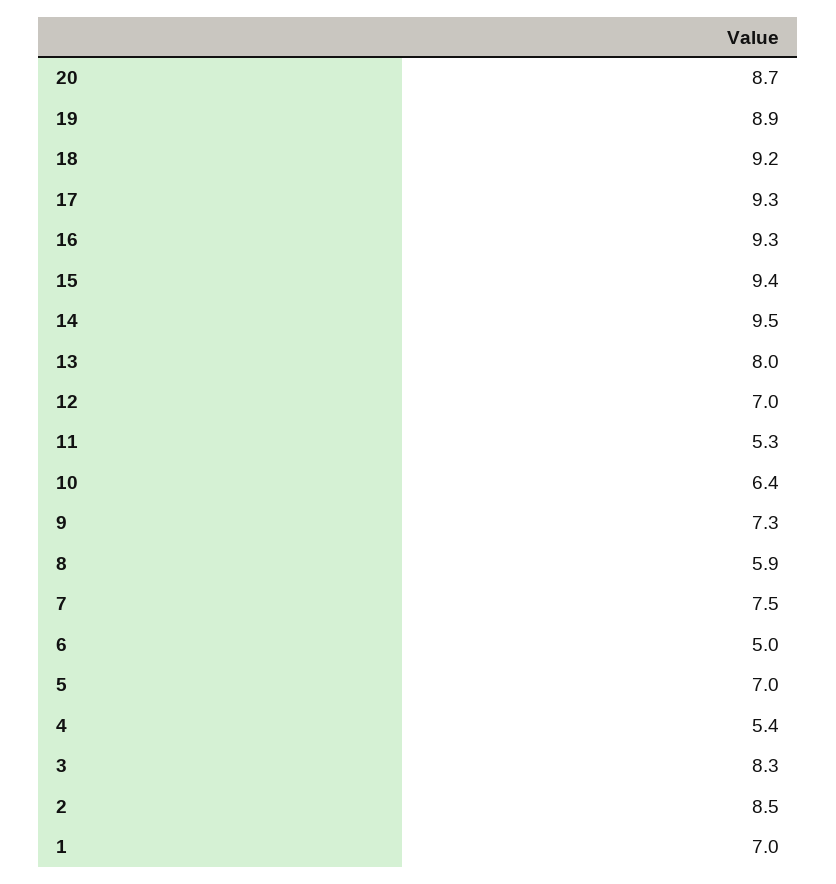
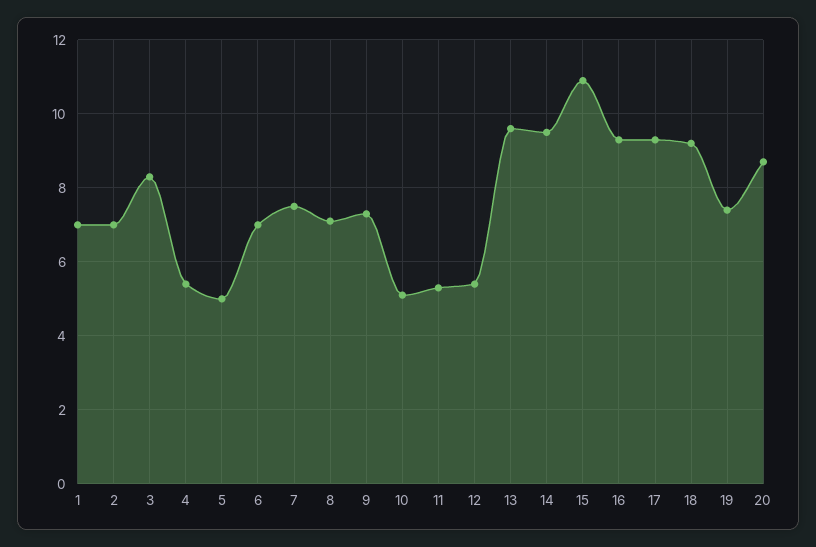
19: 8.9 -> 7.5
15: 9.4 -> 11
13: 8 -> 9.5
12: 7 -> 5.5
10: 6.4 -> 5
8: 5.9 -> 7
6: 5 -> 7
5: 7 -> 5
2: 8.5 -> 7

